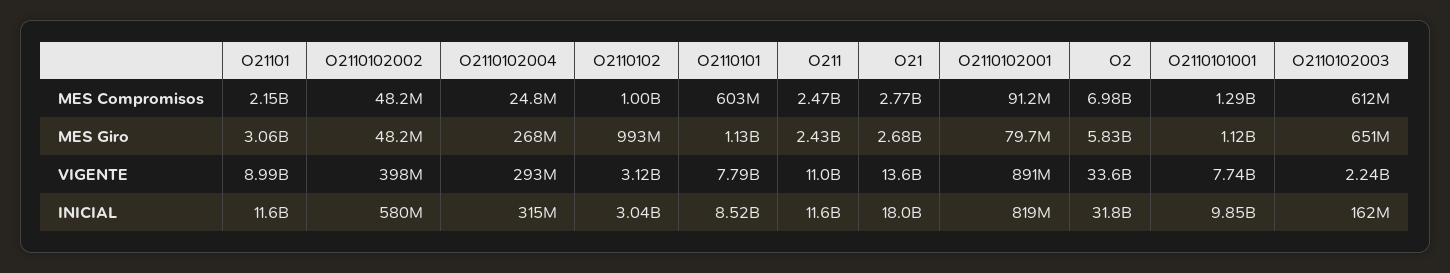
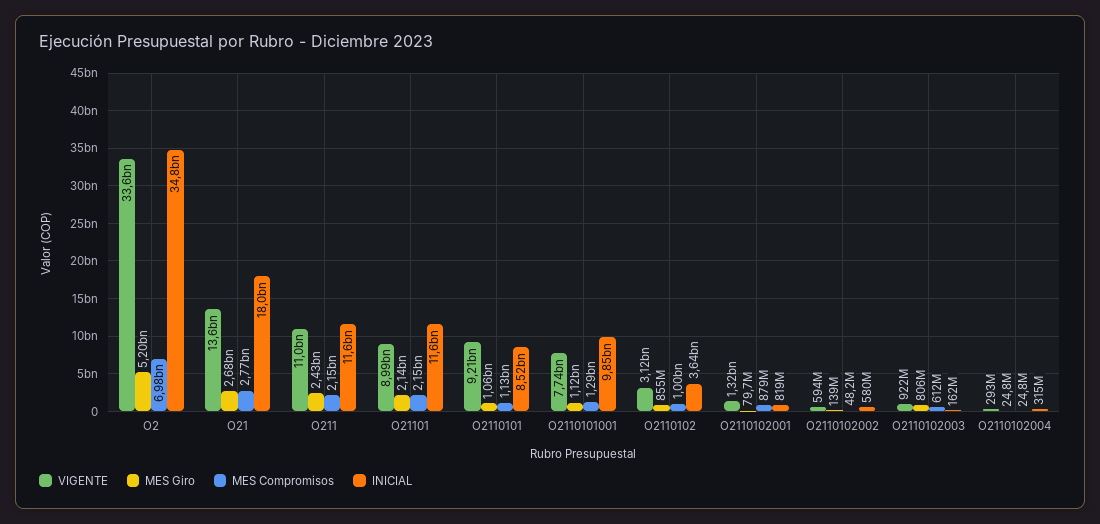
MES Compromisos, O2110101: 603000000 -> 1130000000
MES Compromisos, O211: 2470000000 -> 2150000000
MES Compromisos, O2110102001: 91200000 -> 879000000
MES Giro, O21101: 3060000000 -> 2140000000
MES Giro, O2110102002: 48200000 -> 139000000
MES Giro, O2110102004: 268000000 -> 24800000
MES Giro, O2110102: 993000000 -> 855000000
MES Giro, O2110101: 1130000000 -> 1060000000
MES Giro, O2: 5830000000 -> 5200000000
MES Giro, O2110102003: 651000000 -> 806000000
VIGENTE, O2110102002: 398000000 -> 594000000
VIGENTE, O2110101: 7790000000 -> 9210000000
VIGENTE, O2110102001: 891000000 -> 1320000000
VIGENTE, O2110102003: 2240000000 -> 922000000
INICIAL, O2110102: 3040000000 -> 3640000000
INICIAL, O2: 31800000000 -> 34800000000

